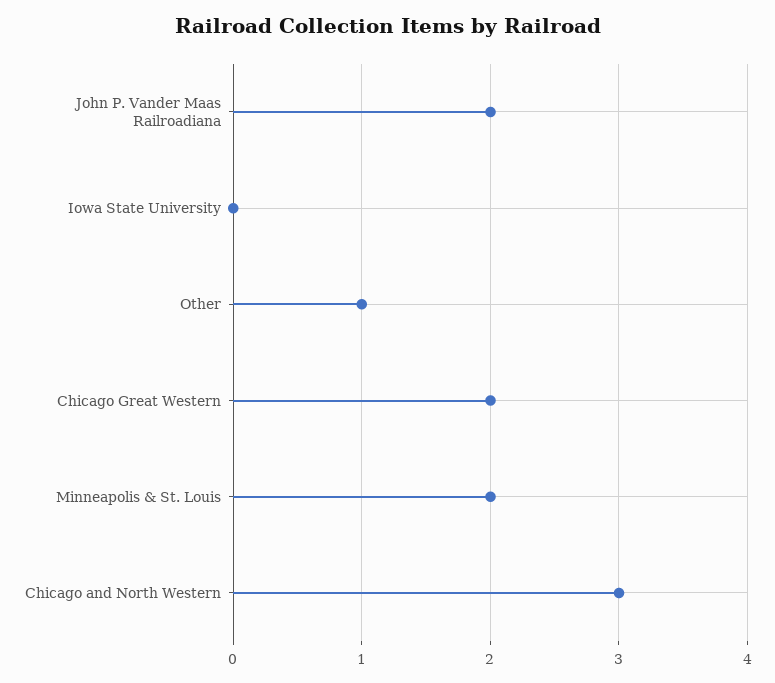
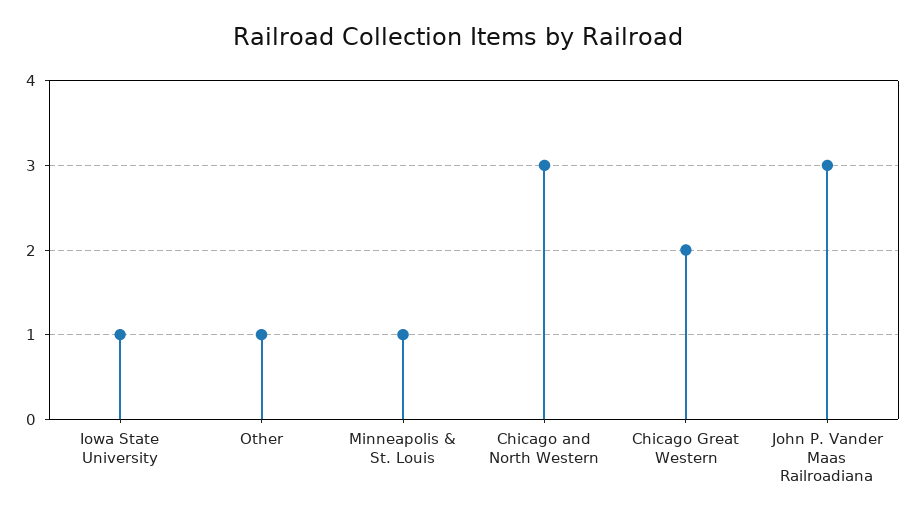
John P. Vander Maas Railroadiana: 2 -> 3
Iowa State University: 0 -> 1
Minneapolis & St. Louis: 2 -> 1

